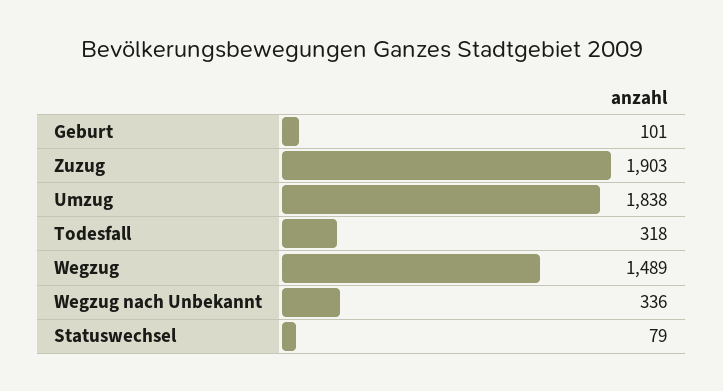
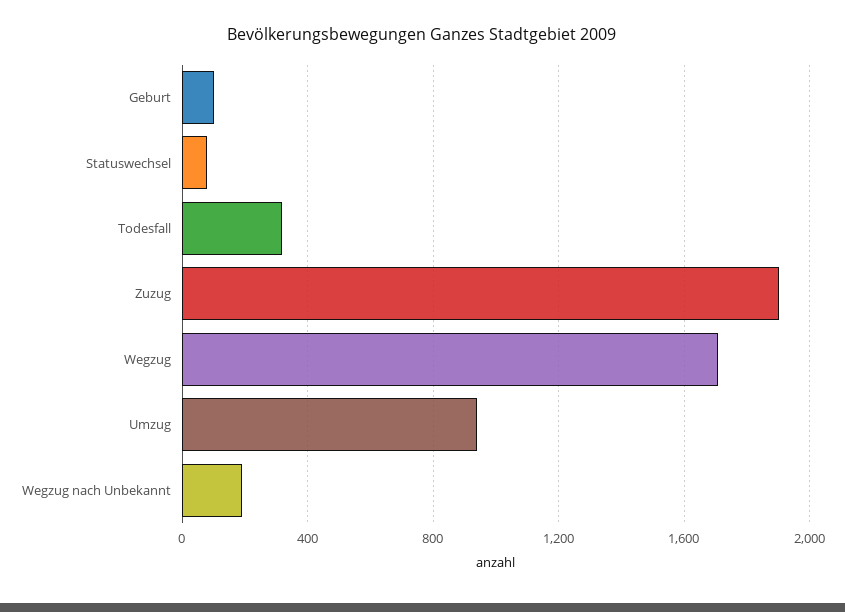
Umzug: 1838 -> 950
Wegzug: 1489 -> 1700
Wegzug nach Unbekannt: 336 -> 200

